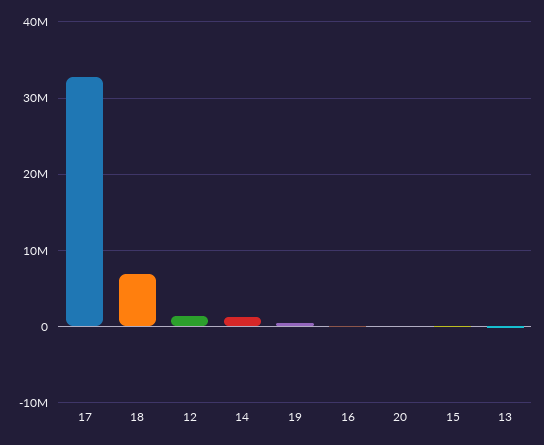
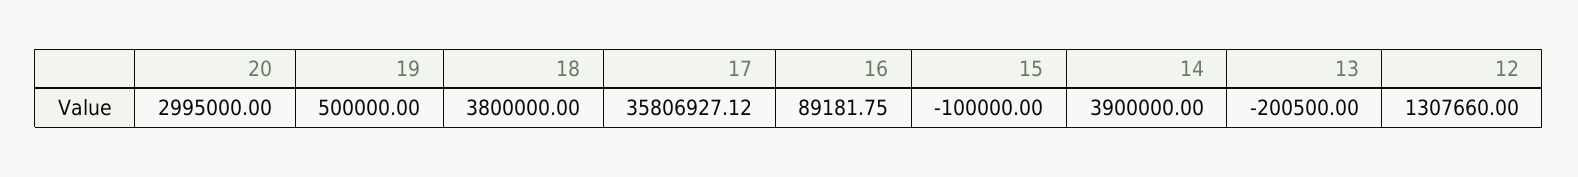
17: 33000000 -> 35806927.12
18: 7000000 -> 3800000
14: 1000000 -> 3900000
20: 0 -> 2995000

